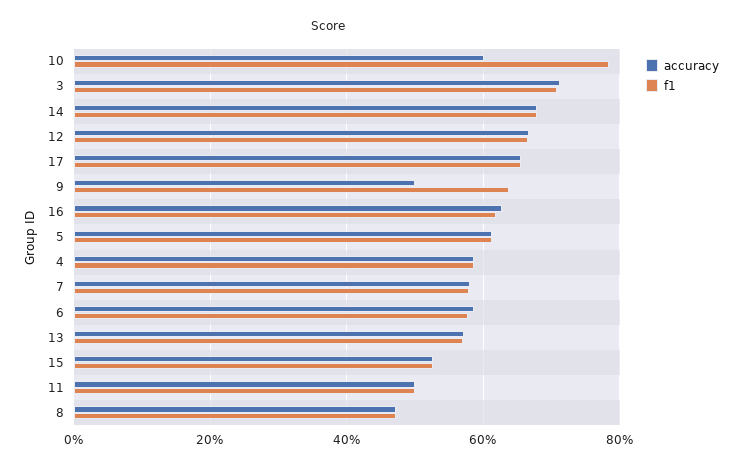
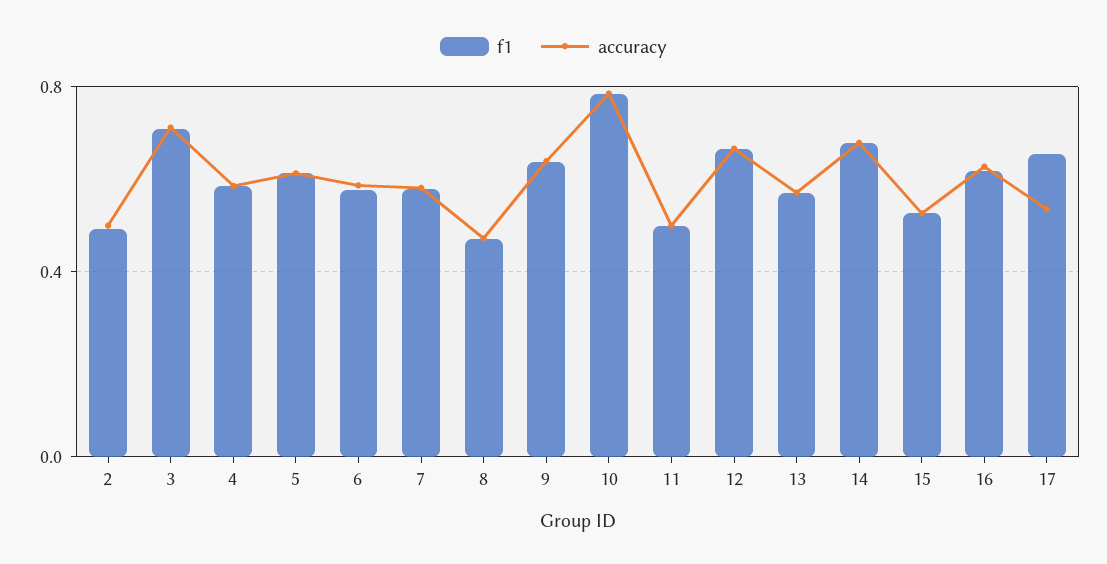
accuracy, 10: 0.6 -> 0.8
accuracy, 17: 0.66 -> 0.55
accuracy, 9: 0.5 -> 0.65
f1, 2: none -> 0.5
accuracy, 2: none -> 0.5

